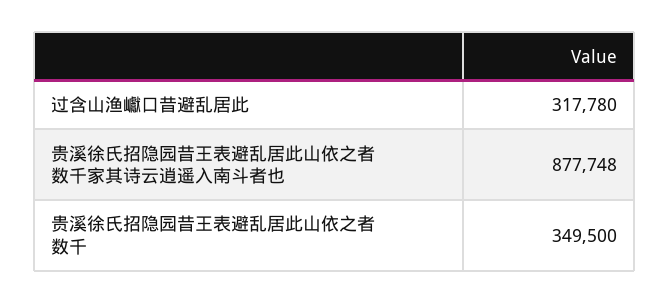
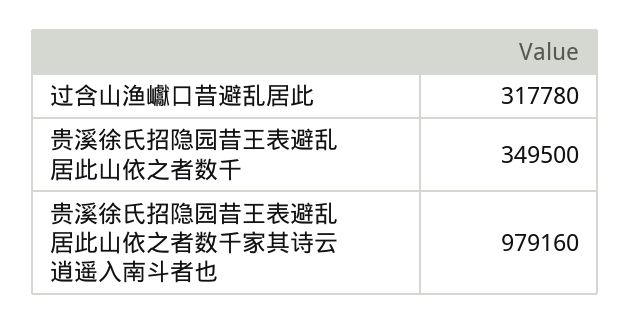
贵溪徐氏招隐园昔王表避乱居此山依之者数千家其诗云逍遥入南斗者也: 877748 -> 979160

